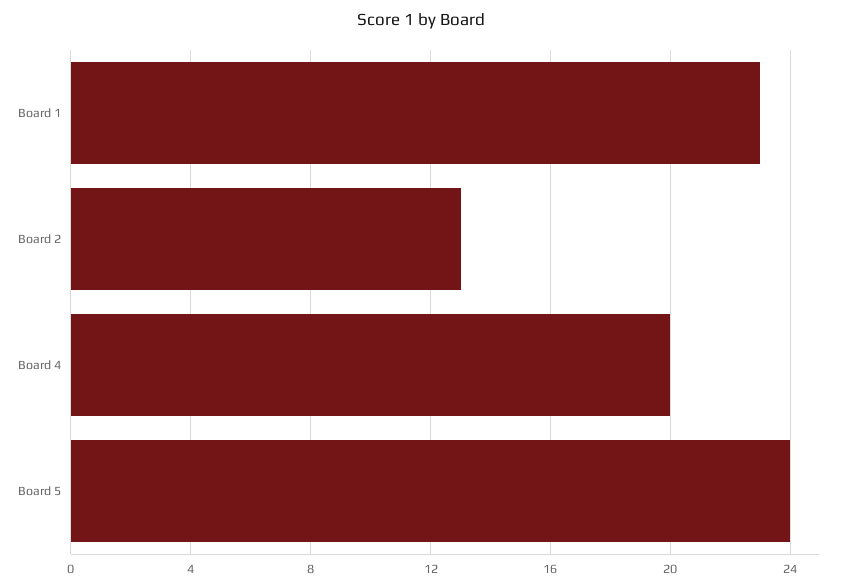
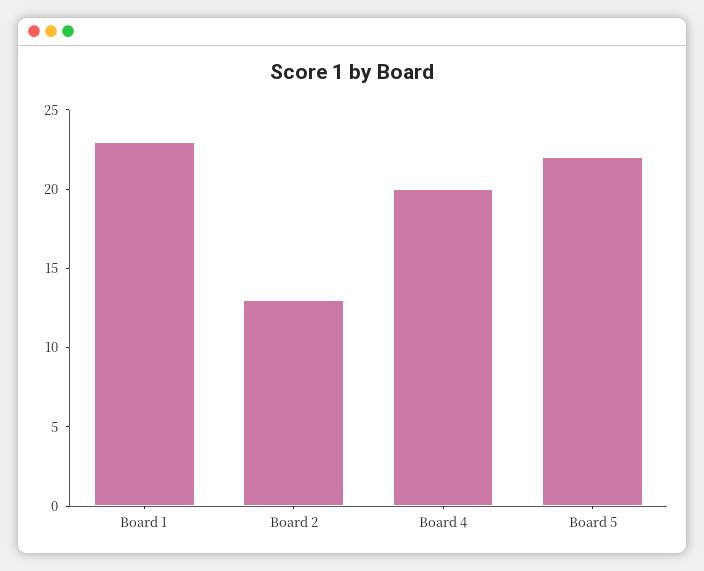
Board 5: 24 -> 22

